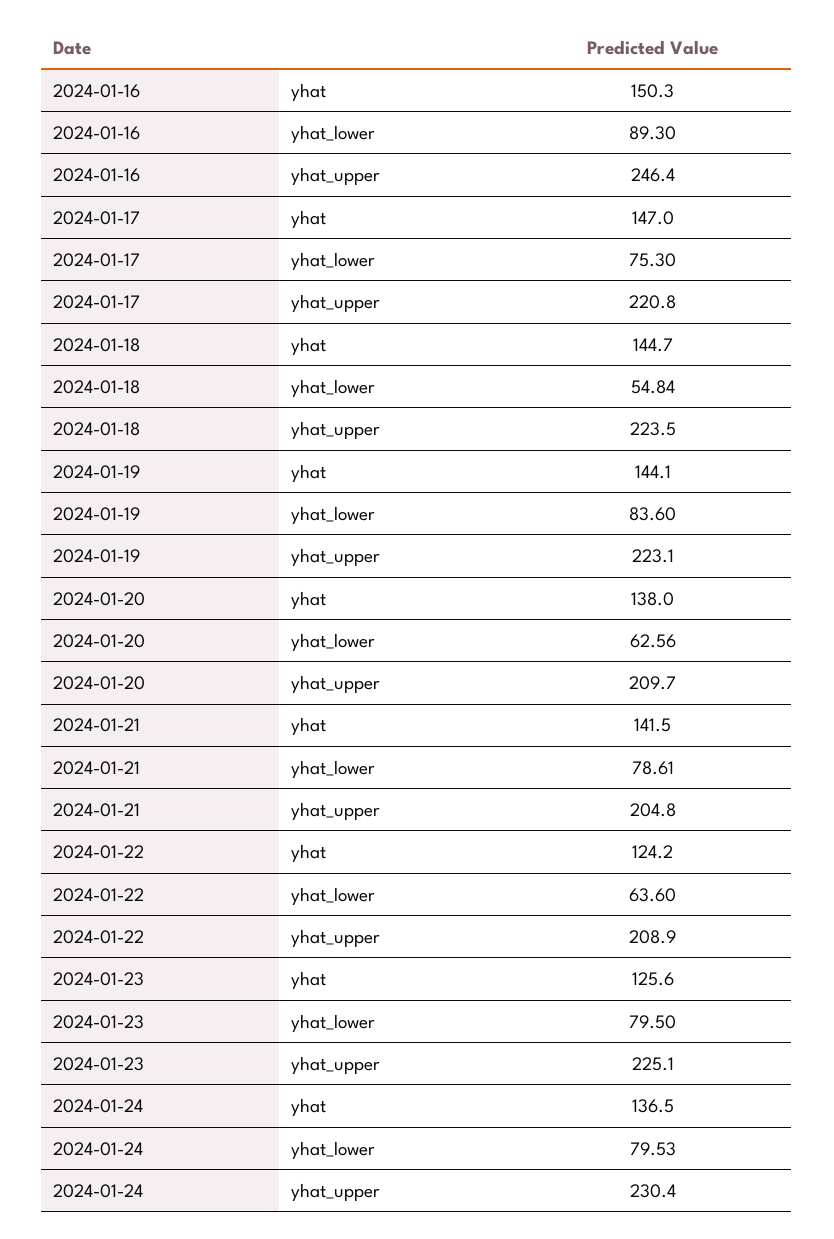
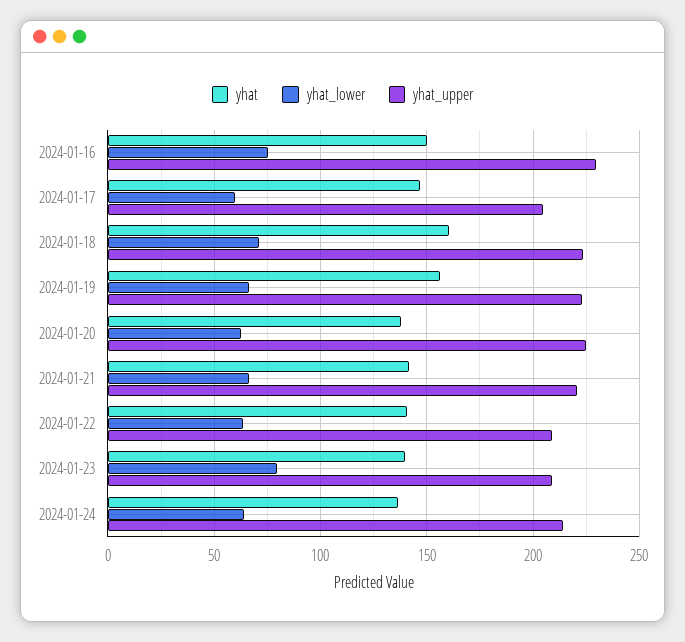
yhat_lower, 2024-01-16: 89.3 -> 75
yhat_upper, 2024-01-16: 246.4 -> 230
yhat_lower, 2024-01-17: 75.3 -> 60
yhat_upper, 2024-01-17: 220.8 -> 205
yhat, 2024-01-18: 144.7 -> 160
yhat_lower, 2024-01-18: 54.84 -> 70
yhat, 2024-01-19: 144.1 -> 155
yhat_lower, 2024-01-19: 83.6 -> 65
yhat_upper, 2024-01-20: 209.7 -> 225
yhat_lower, 2024-01-21: 78.61 -> 65
yhat_upper, 2024-01-21: 204.8 -> 220
yhat, 2024-01-22: 124.2 -> 140
yhat, 2024-01-23: 125.6 -> 140
yhat_upper, 2024-01-23: 225.1 -> 210
yhat_lower, 2024-01-24: 79.53 -> 65
yhat_upper, 2024-01-24: 230.4 -> 215

